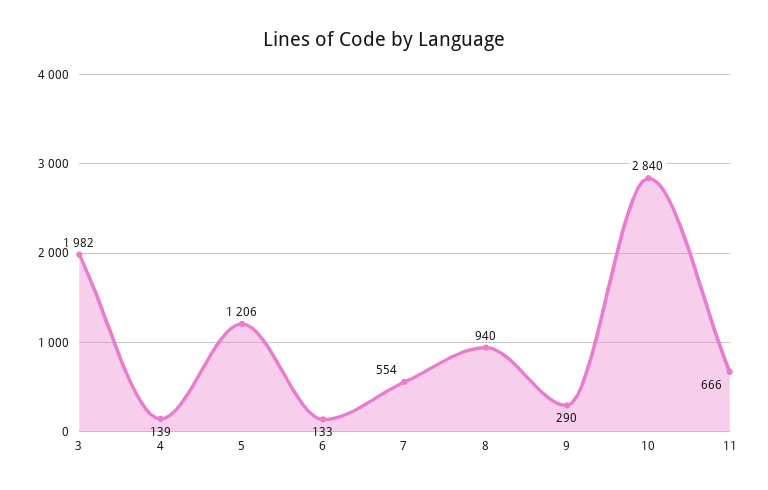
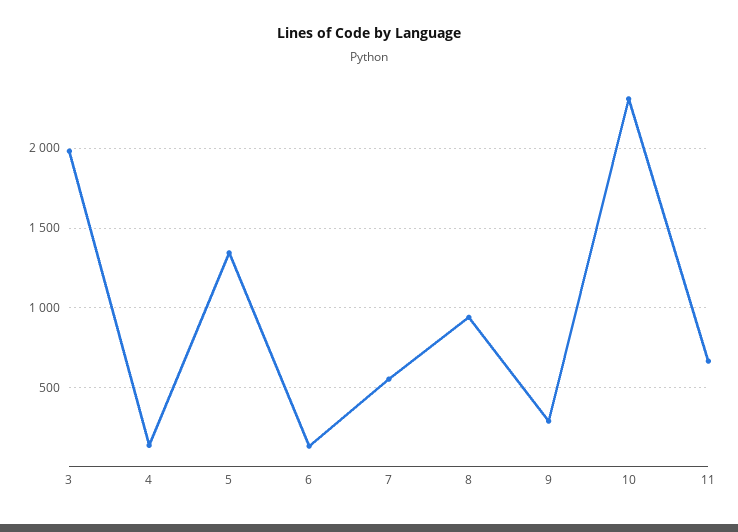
5: 1206 -> 1350
10: 2840 -> 2300

